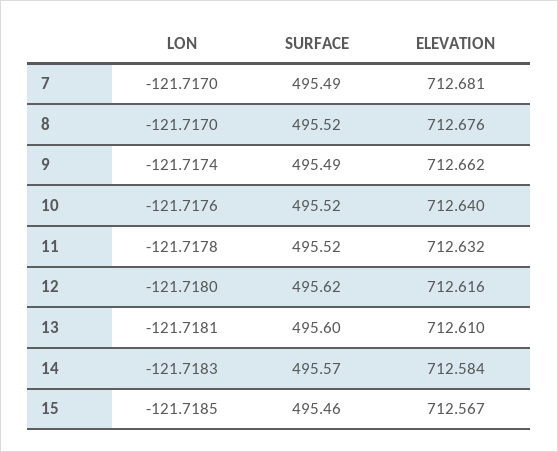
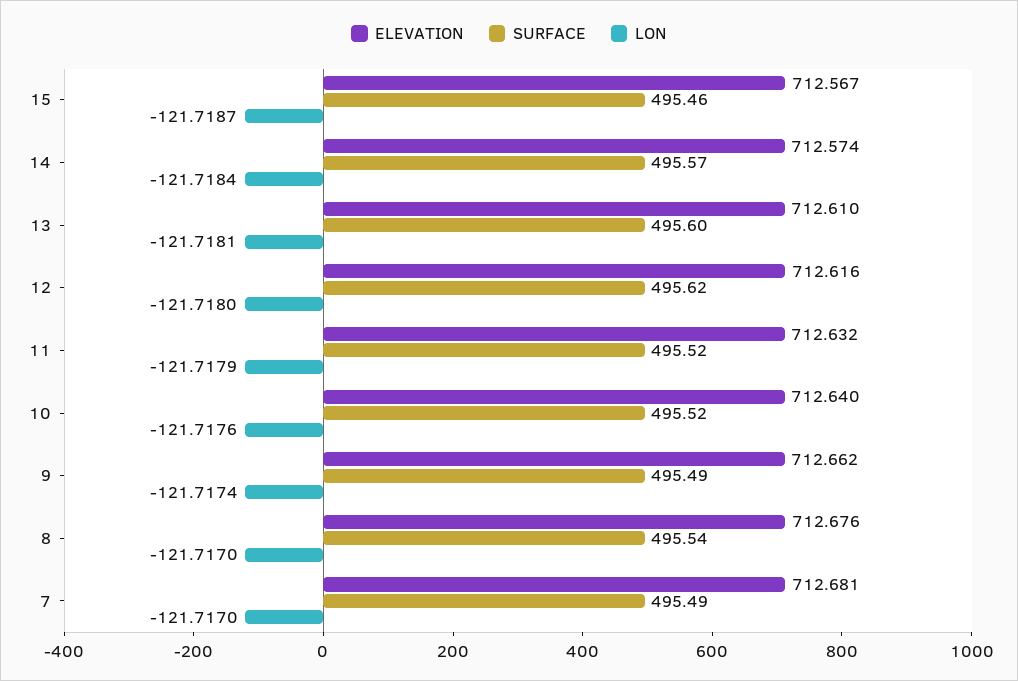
SURFACE, 8: 495.52 -> 495.54
LON, 11: -121.7178 -> -121.7179
LON, 14: -121.7183 -> -121.7184
ELEVATION, 14: 712.584 -> 712.574
LON, 15: -121.7185 -> -121.7187

